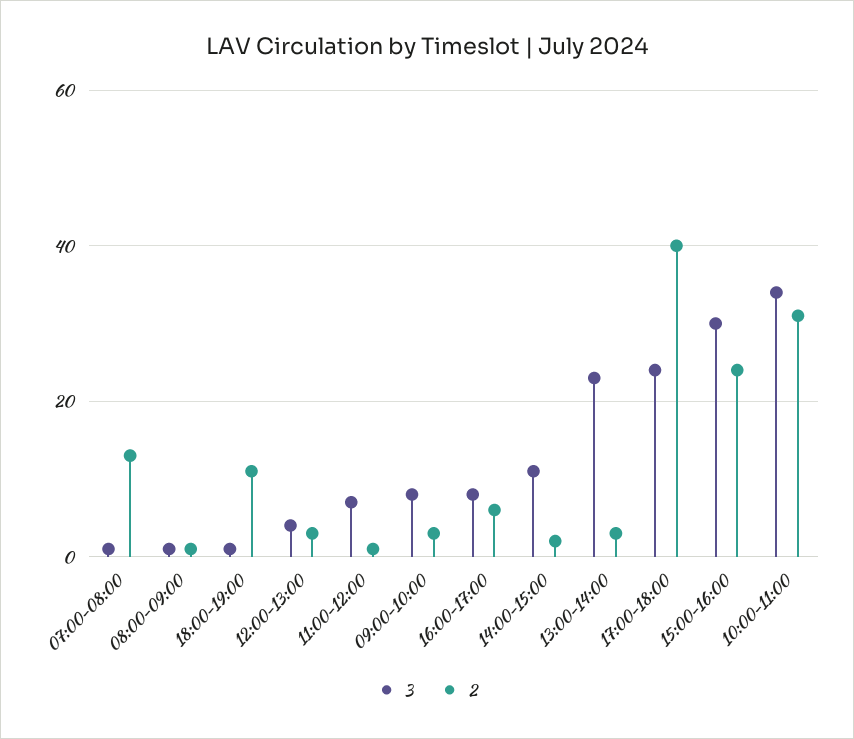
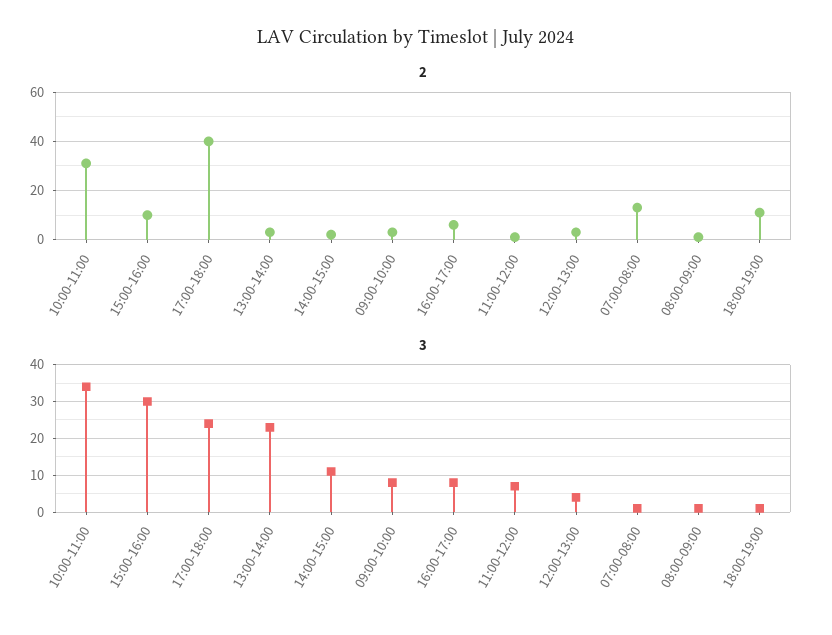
2, 15:00-16:00: 25 -> 10

